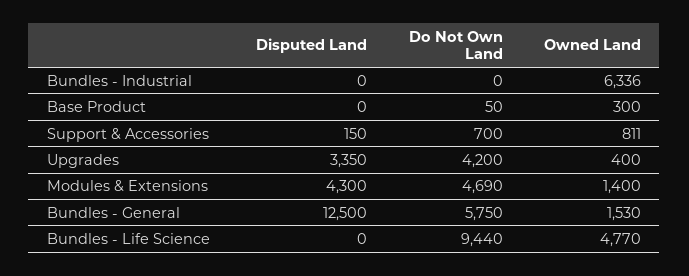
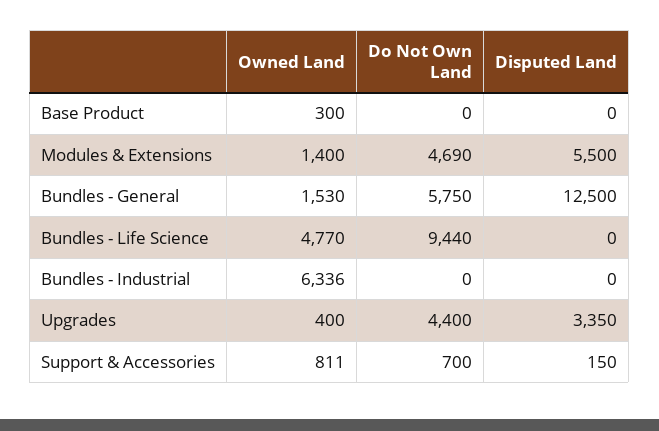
Do Not Own Land, Base Product: 50 -> 0
Do Not Own Land, Upgrades: 4200 -> 4400
Disputed Land, Modules & Extensions: 4300 -> 5500

